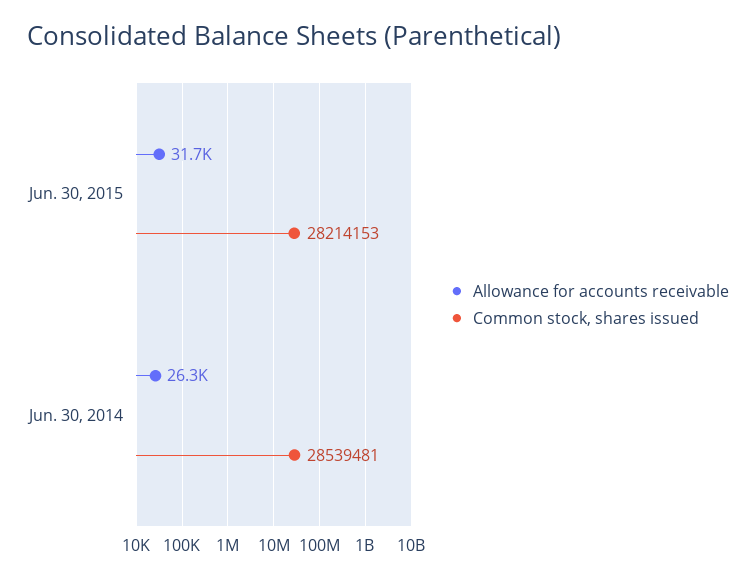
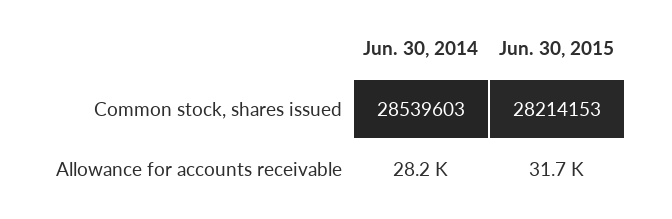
Allowance for accounts receivable, Jun. 30, 2014: 26300 -> 28200
Common stock, shares issued, Jun. 30, 2014: 28539481 -> 28539603

